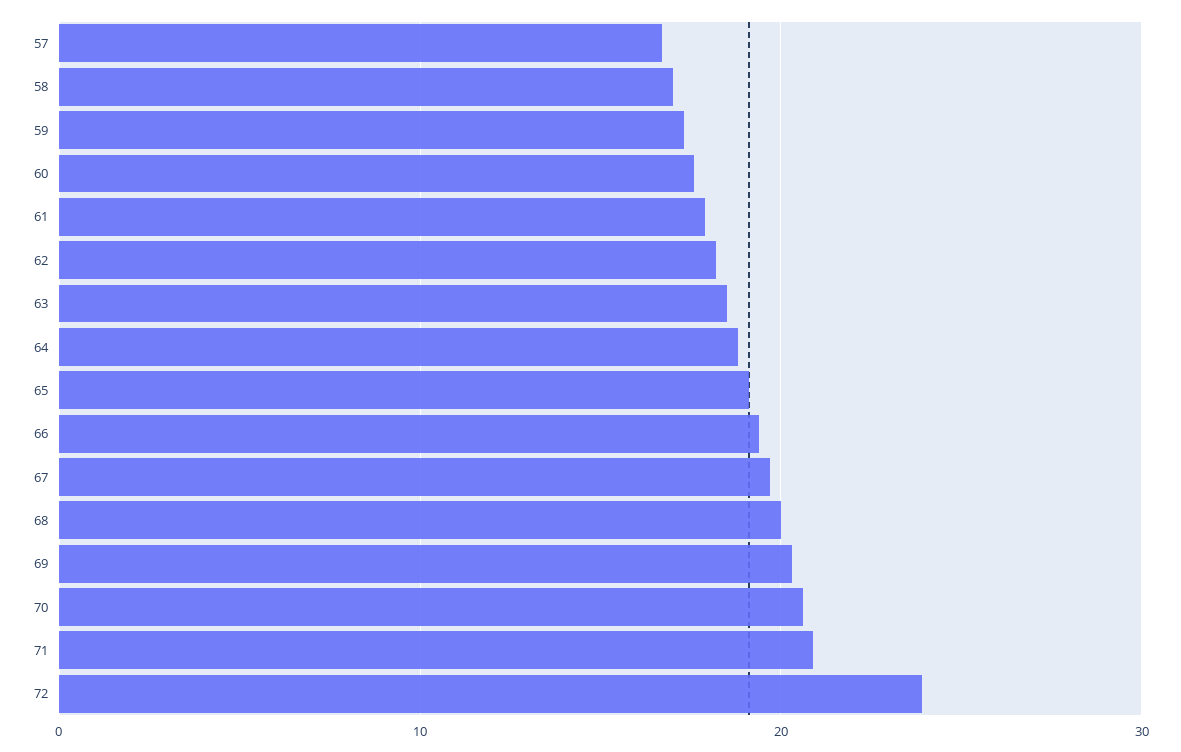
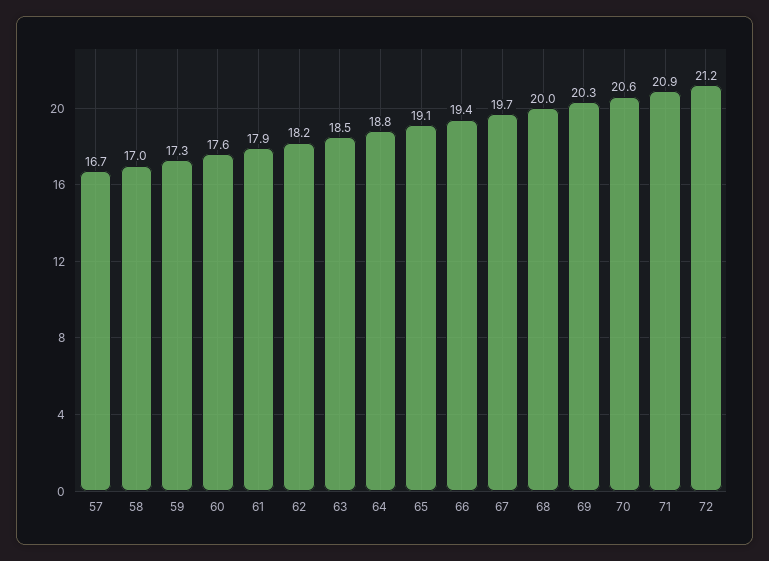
72: 24 -> 21.2

